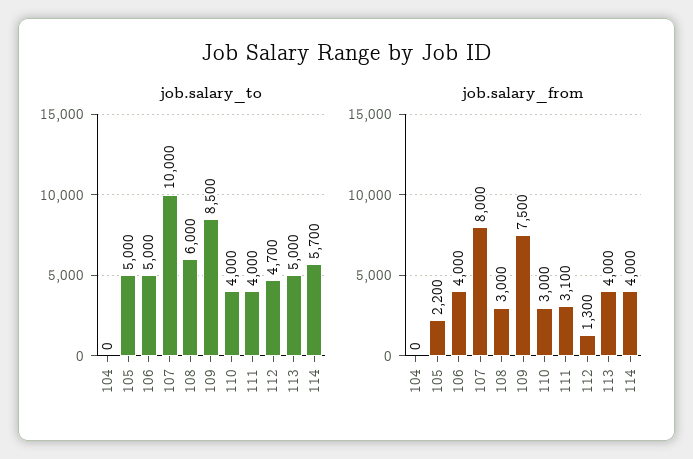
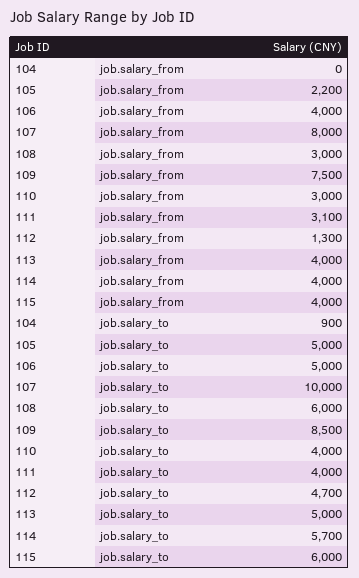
job.salary_to, 104: 0 -> 900
job.salary_from, 115: none -> 4000
job.salary_to, 115: none -> 6000

